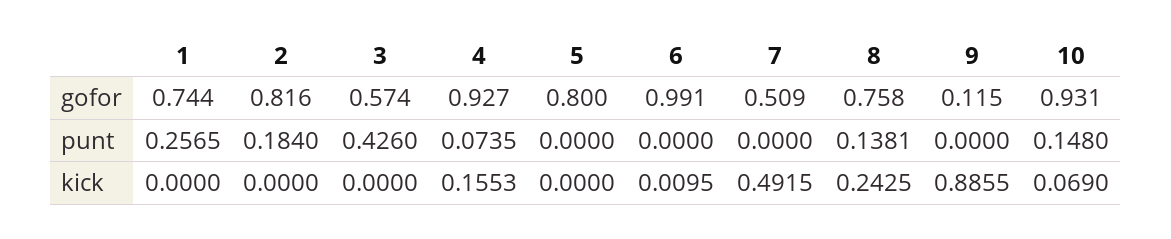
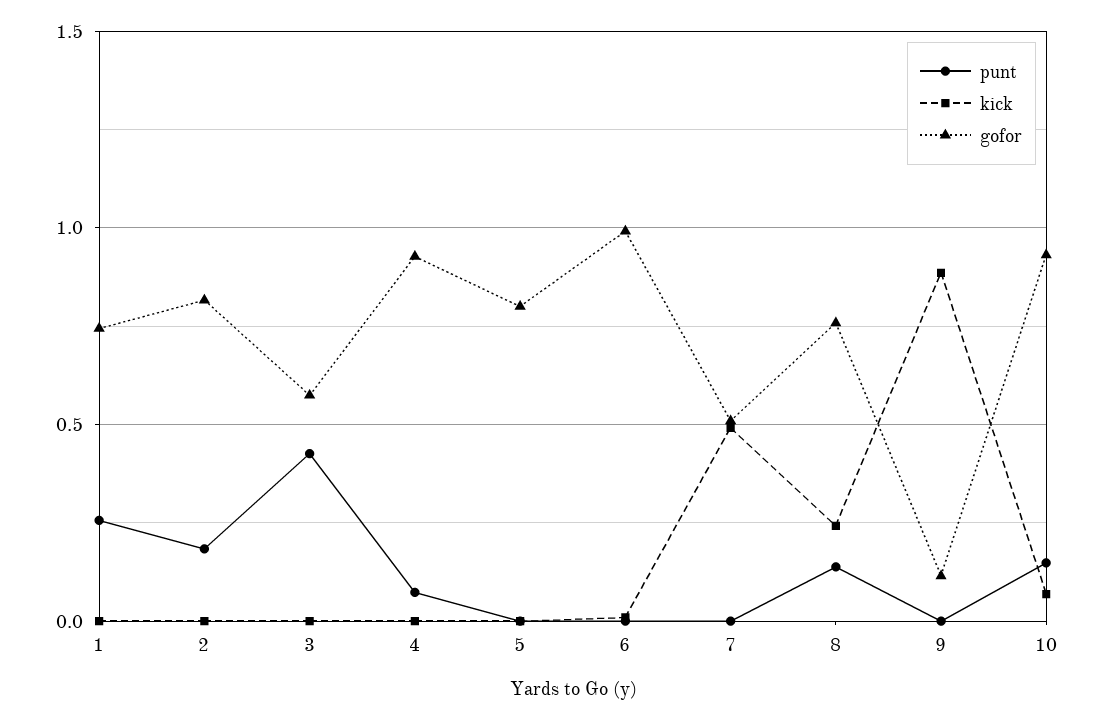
kick, 4: 0.1553 -> 0

